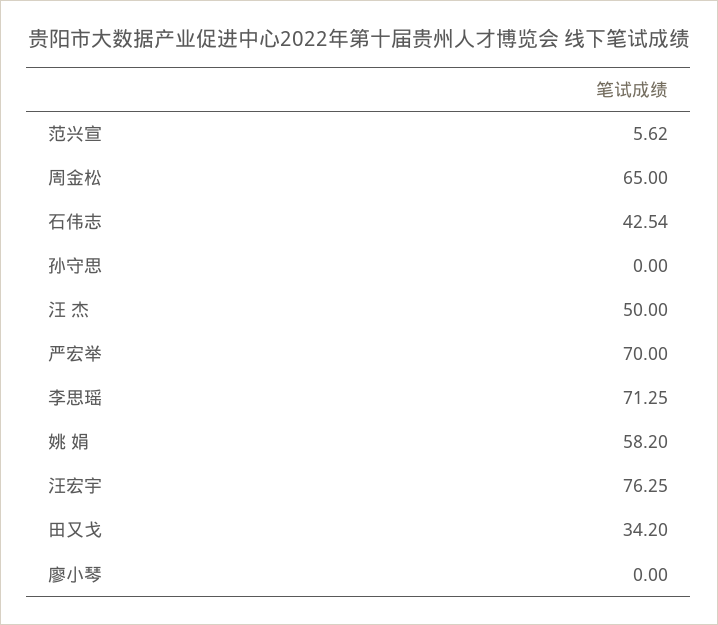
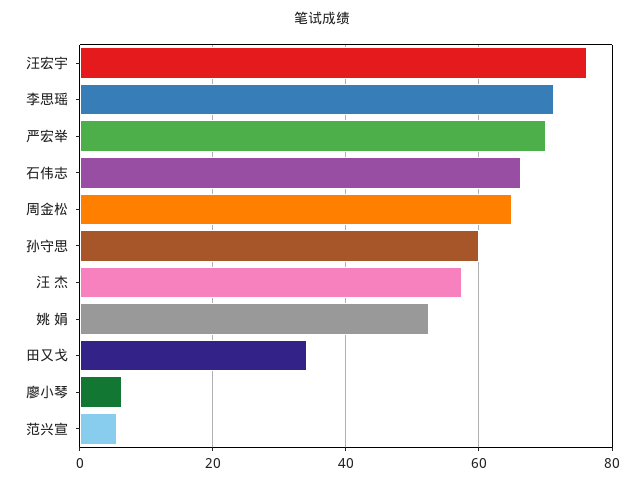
石伟志: 42.54 -> 66
孙守思: 0 -> 60
汪 杰: 50 -> 58
姚 娟: 58.2 -> 52
廖小琴: 0 -> 6

